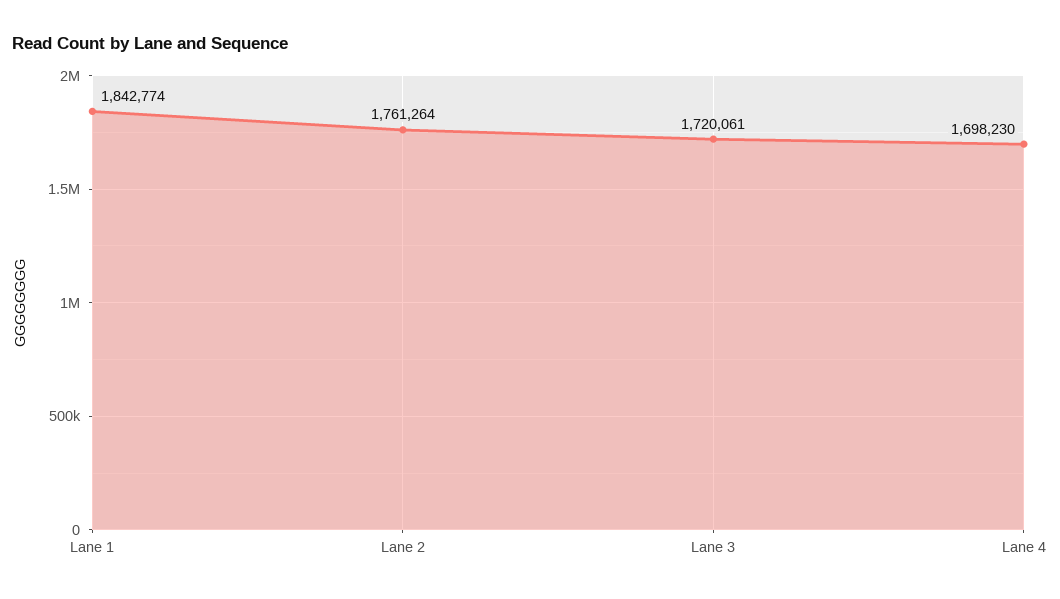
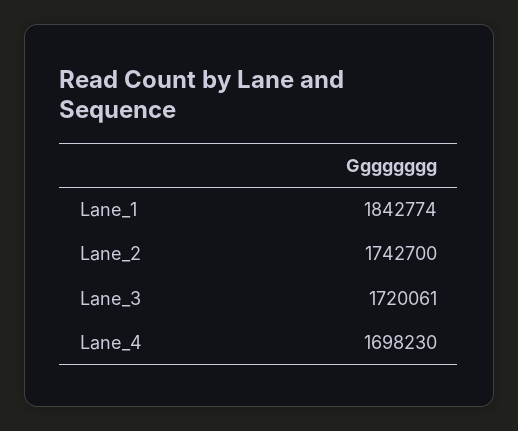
Lane 2: 1761264 -> 1742700

